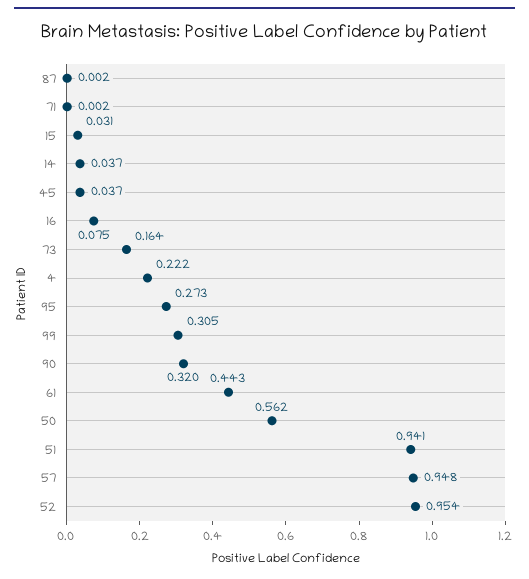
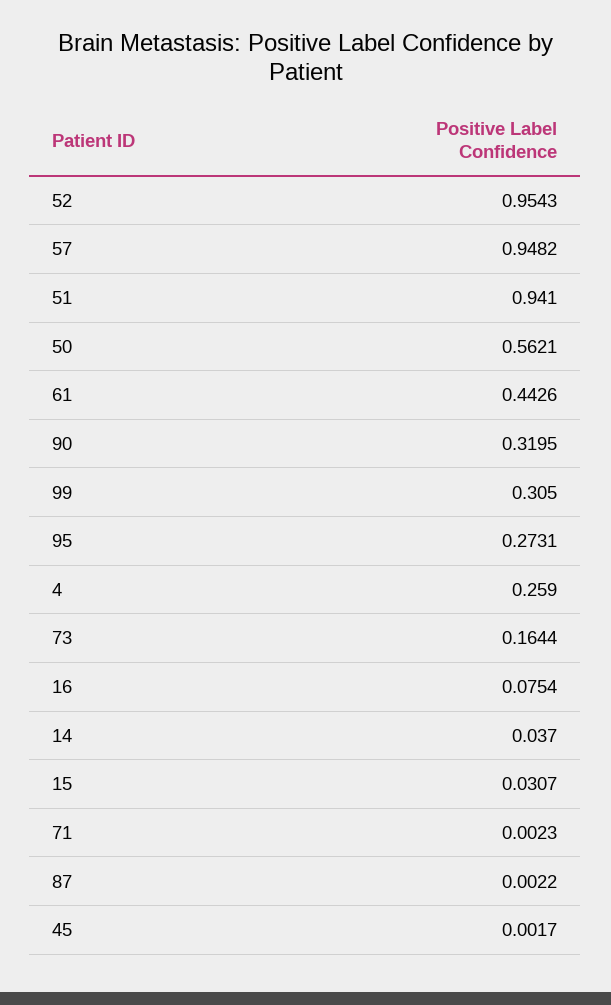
45: 0.037 -> 0.0017
4: 0.222 -> 0.259

